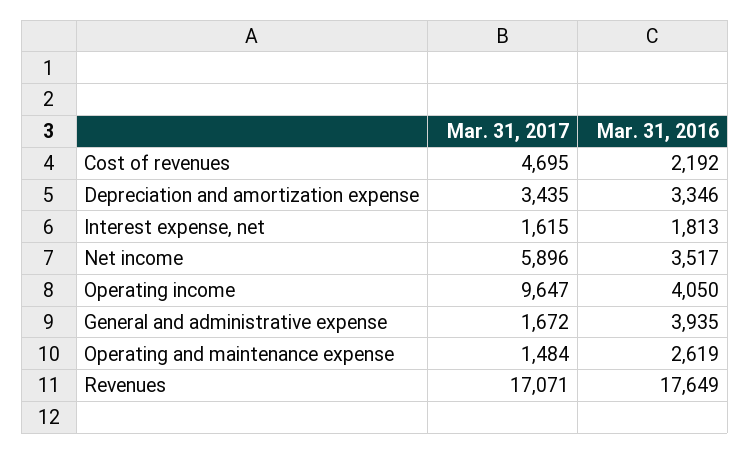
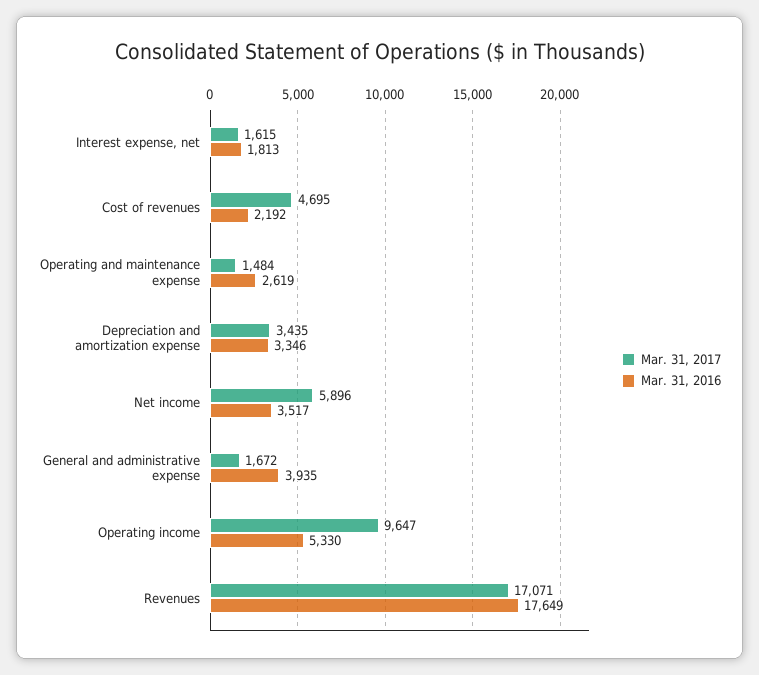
Mar. 31, 2016, Operating income: 4050 -> 5330

